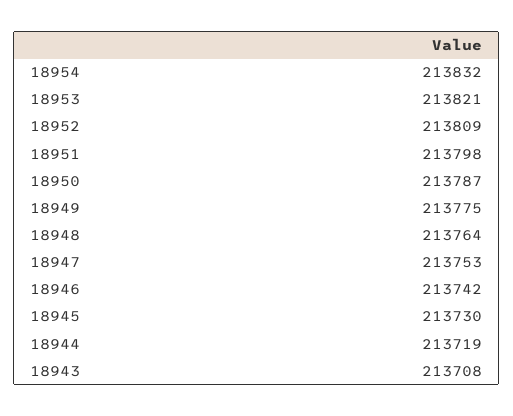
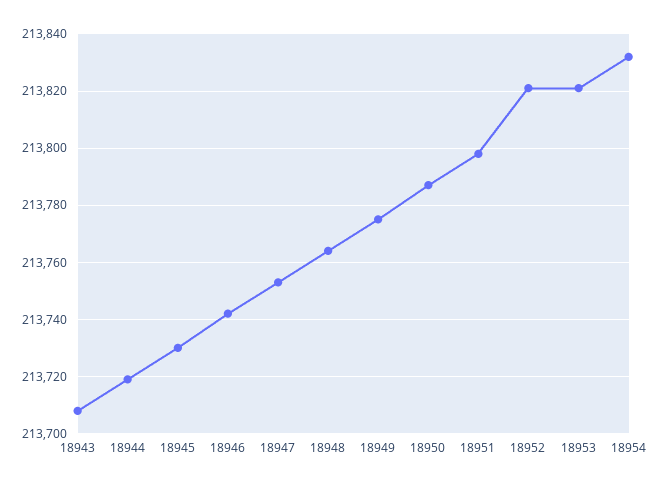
18952: 213809 -> 213820

